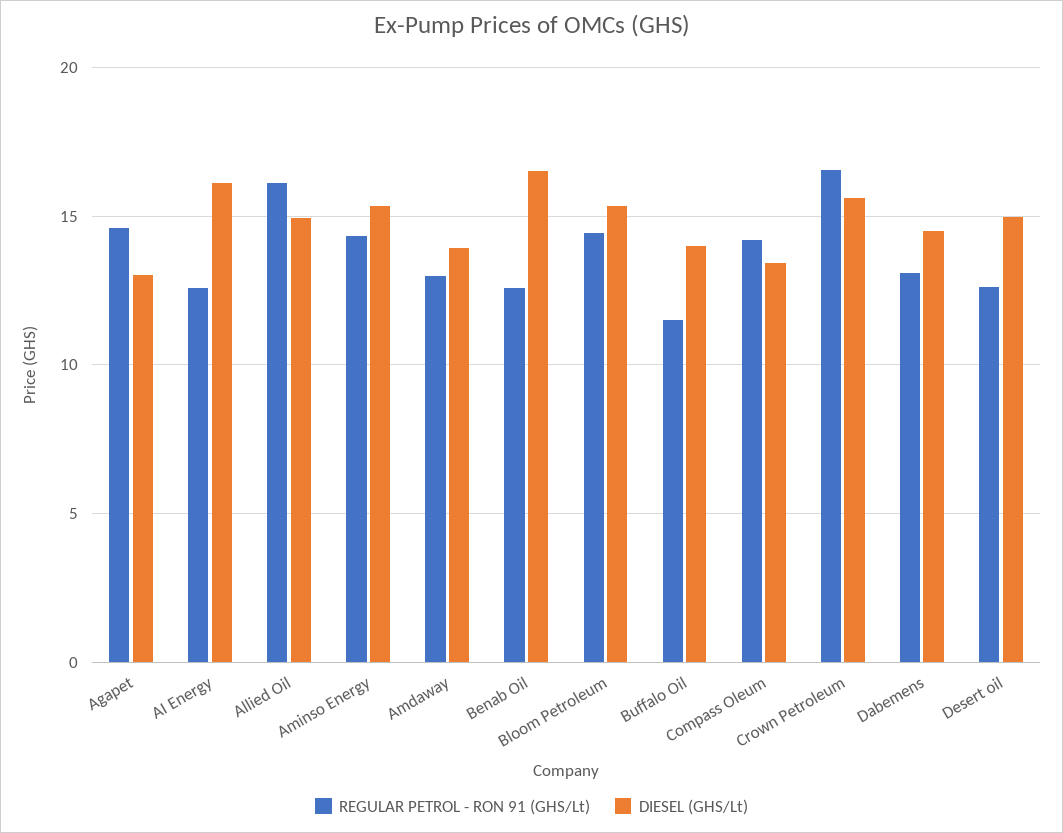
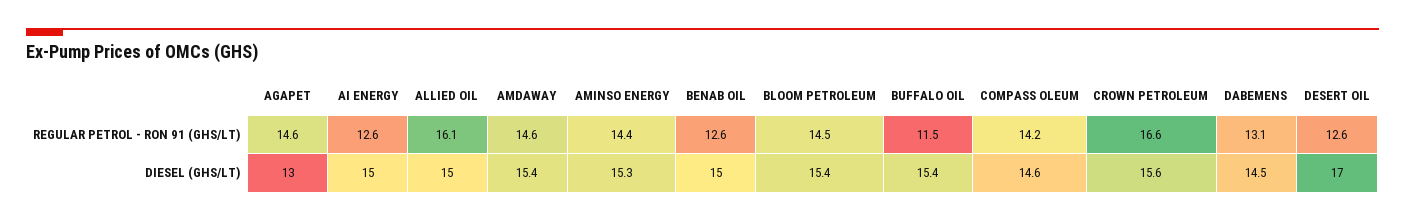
DIESEL (GHS/Lt), AI Energy: 16 -> 15
REGULAR PETROL - RON 91 (GHS/Lt), Amdaway: 13 -> 14.6
DIESEL (GHS/Lt), Amdaway: 14 -> 15.4
DIESEL (GHS/Lt), Benab Oil: 16.5 -> 15
DIESEL (GHS/Lt), Buffalo Oil: 14 -> 15.4
DIESEL (GHS/Lt), Compass Oleum: 13.5 -> 14.6
DIESEL (GHS/Lt), Desert oil: 15 -> 17

